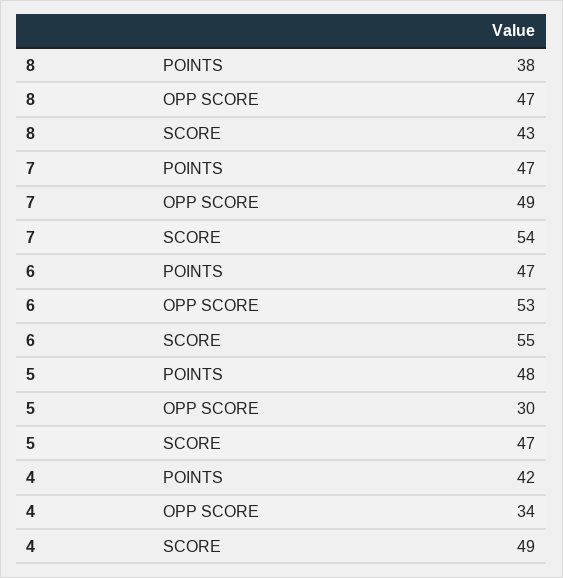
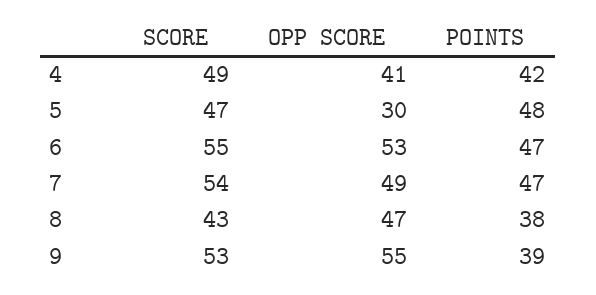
4, OPP SCORE: 34 -> 41
9, SCORE: none -> 53
9, OPP SCORE: none -> 55
9, POINTS: none -> 39

